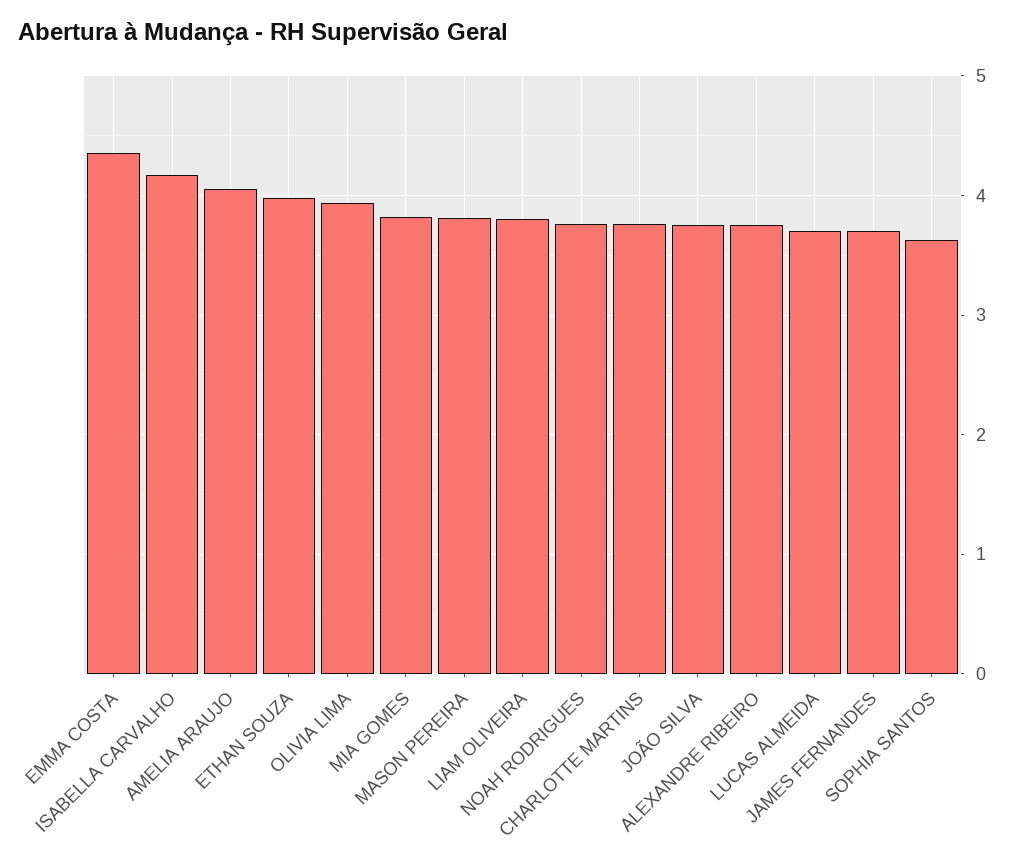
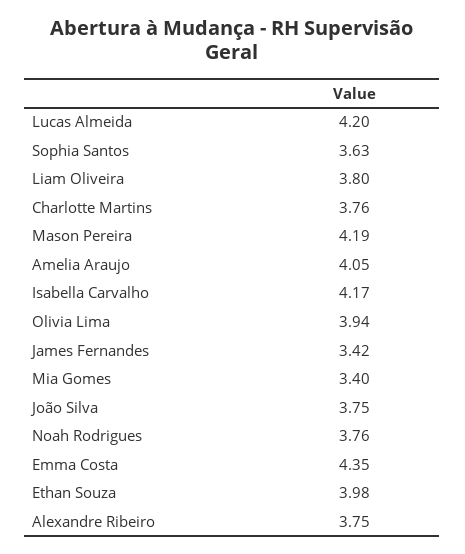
MIA GOMES: 3.8 -> 3.4
MASON PEREIRA: 3.8 -> 4.19
LUCAS ALMEIDA: 3.7 -> 4.2
JAMES FERNANDES: 3.7 -> 3.42

